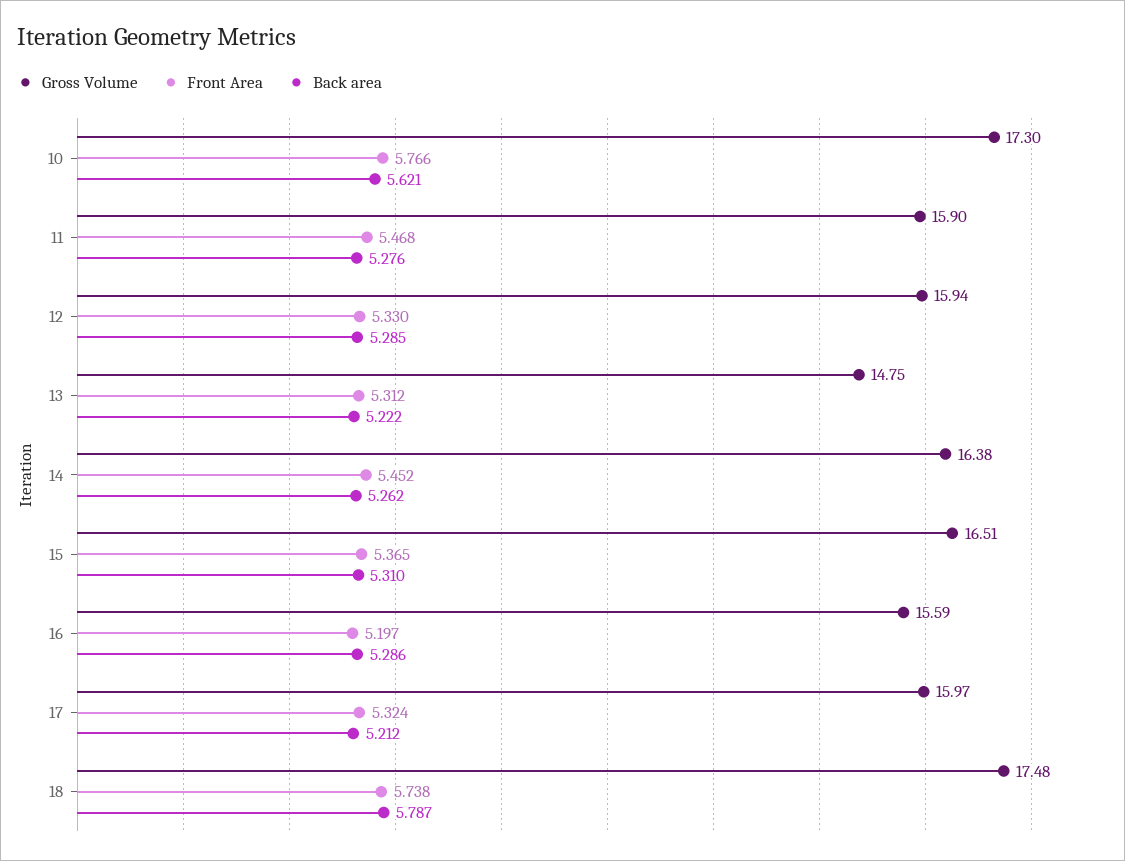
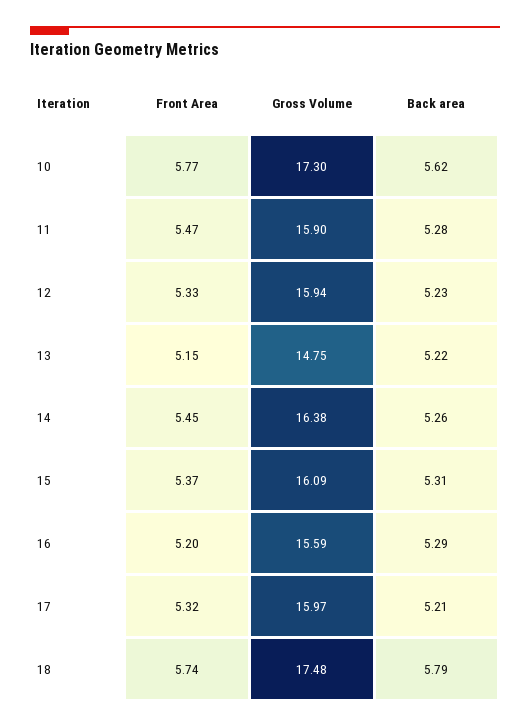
Back area, 12: 5.285 -> 5.23
Front Area, 13: 5.312 -> 5.15
Gross Volume, 15: 16.51 -> 16.09

